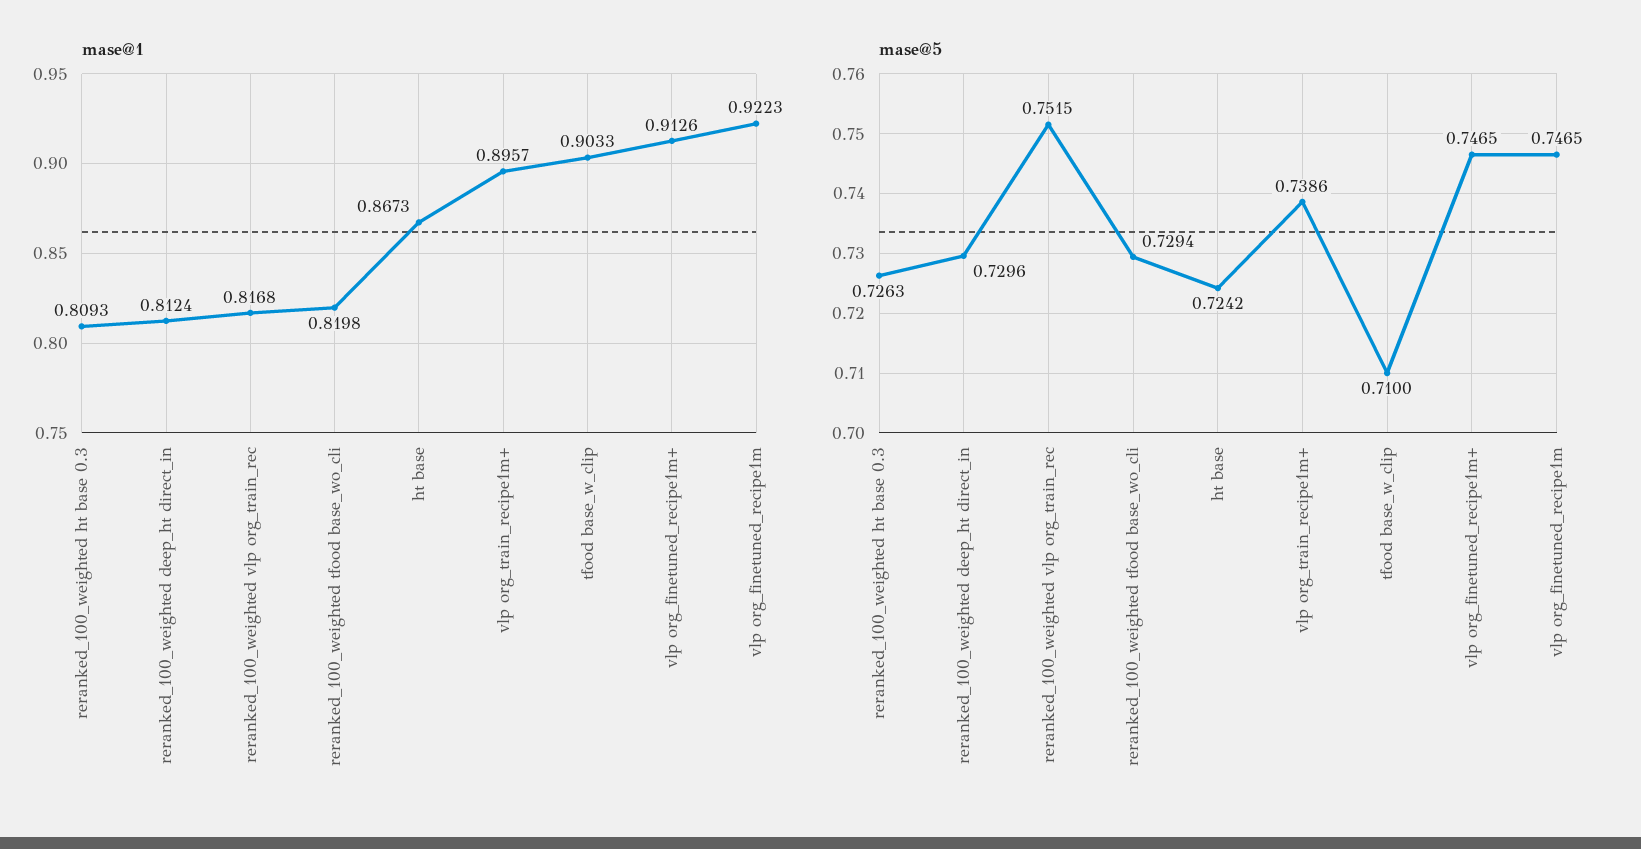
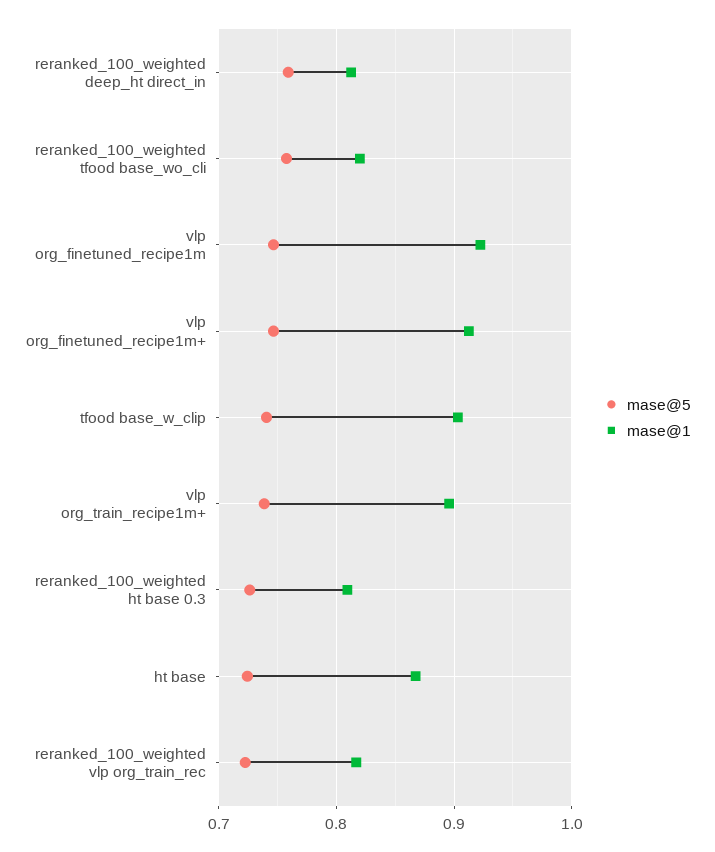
mase@5, reranked_100_weighted deep_ht direct_in: 0.7296 -> 0.76
mase@5, reranked_100_weighted vlp org_train_rec: 0.7515 -> 0.72
mase@5, reranked_100_weighted tfood base_wo_cli: 0.7294 -> 0.76
mase@5, tfood base_w_clip: 0.71 -> 0.74

